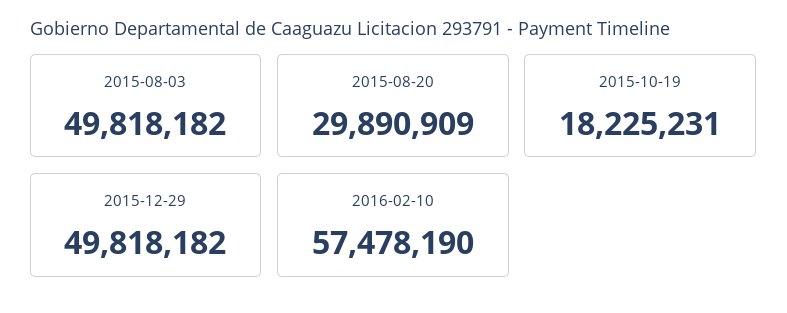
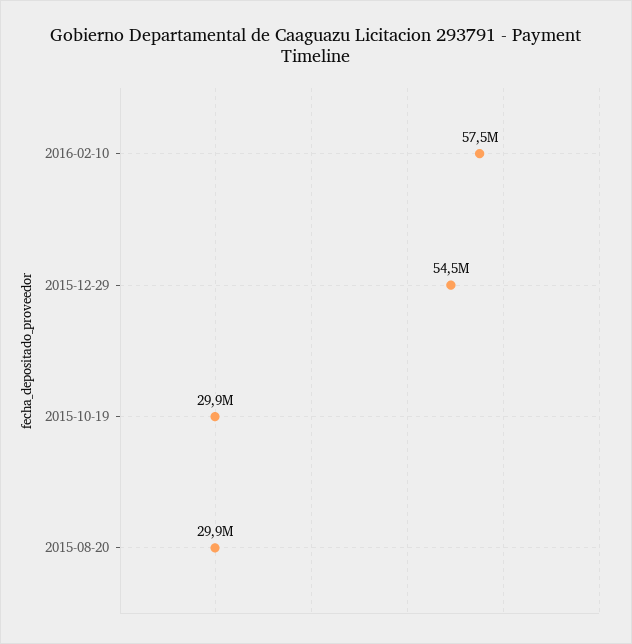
2015-08-03: 49818182 -> none
2015-10-19: 18225231 -> 29900000
2015-12-29: 49818182 -> 54500000

